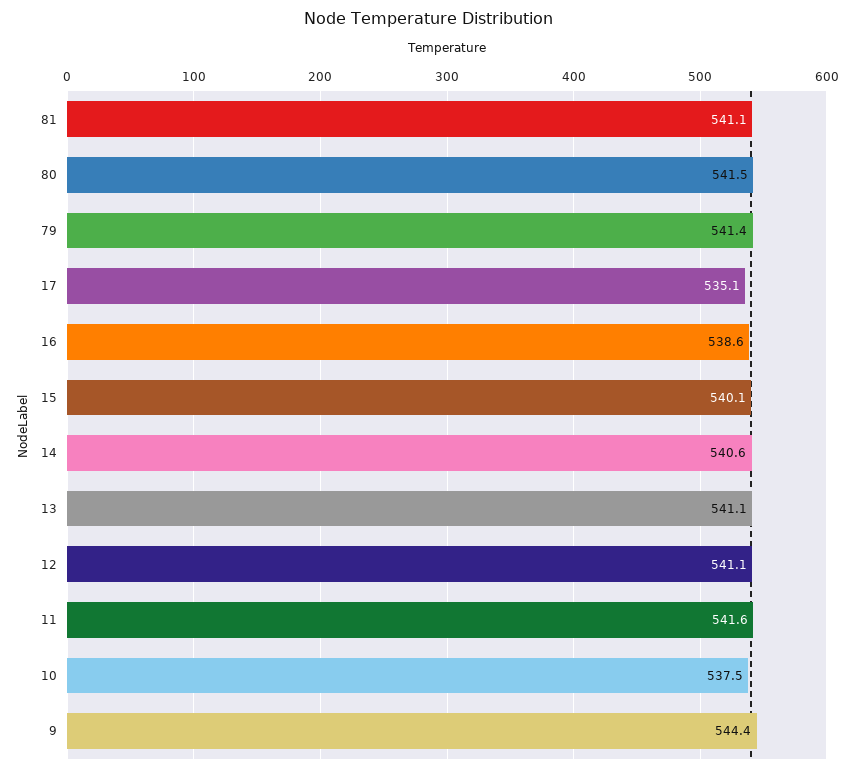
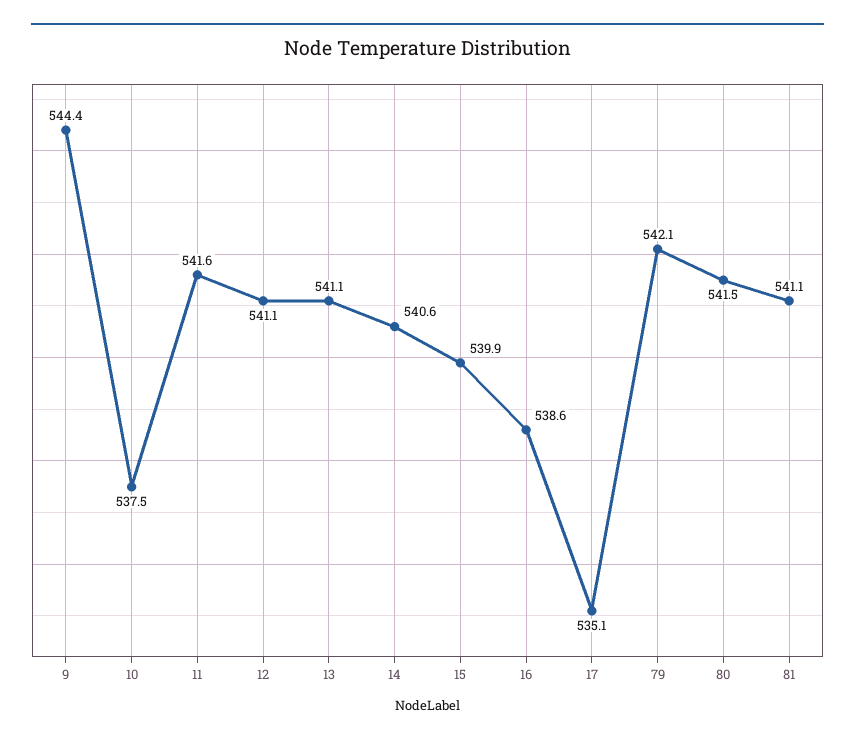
79: 541.4 -> 542.1
15: 540.1 -> 539.9

